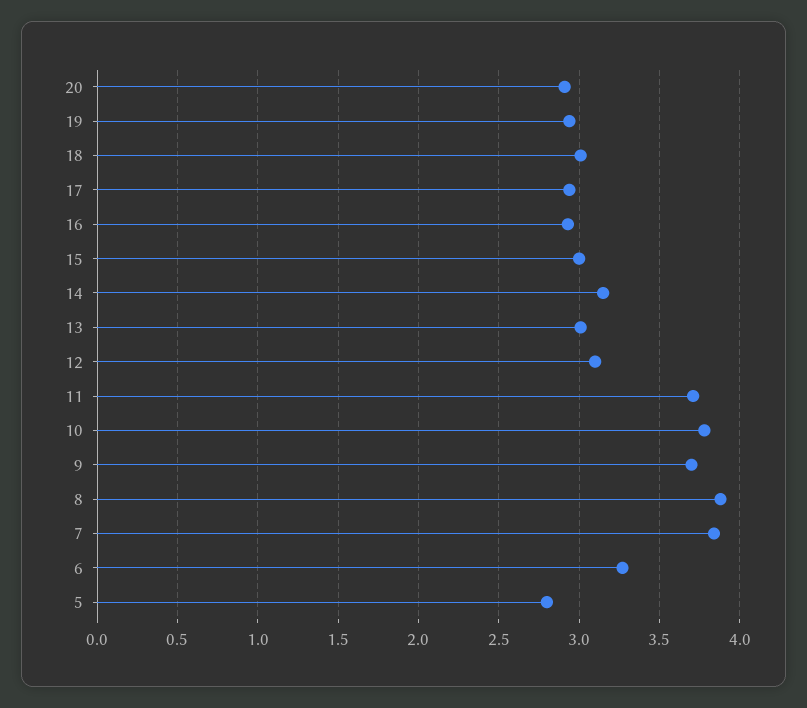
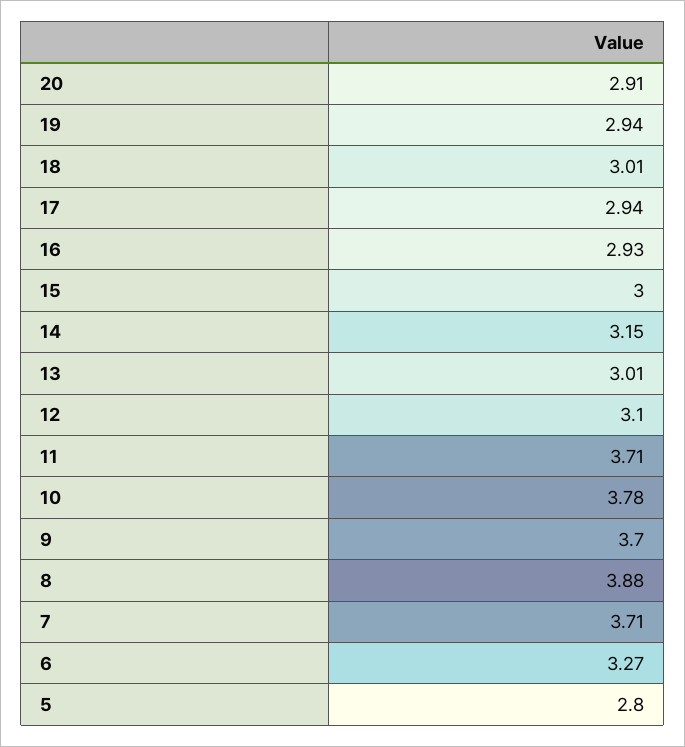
7: 3.85 -> 3.71

